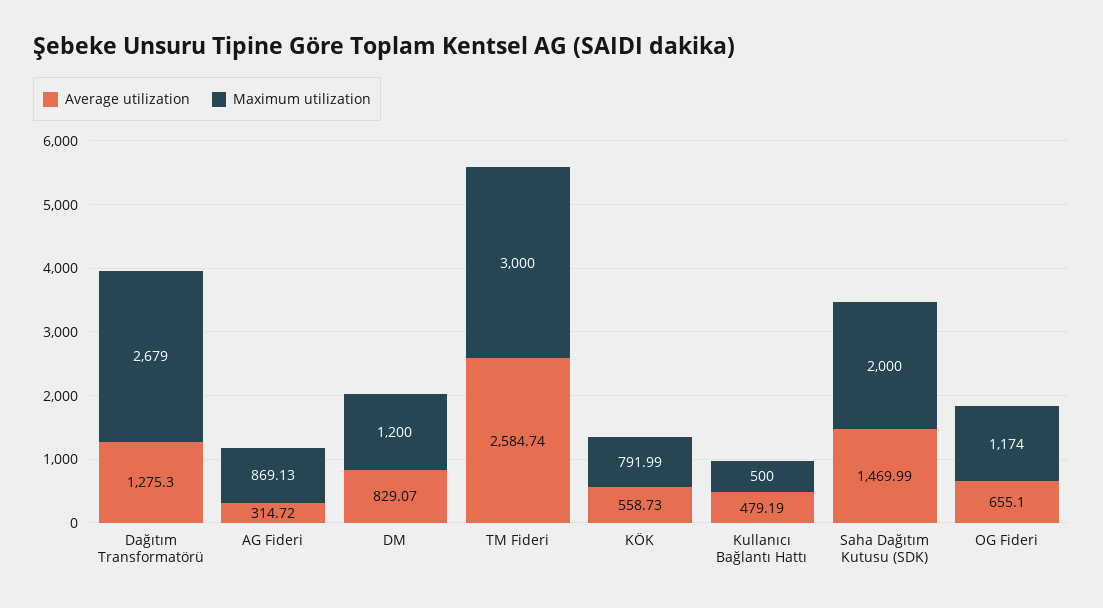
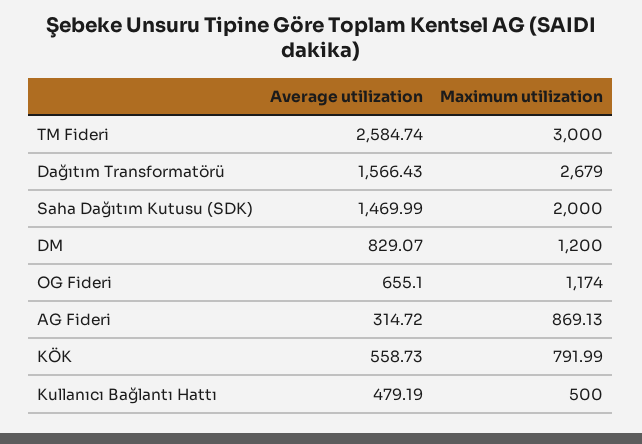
Average utilization, Dağıtım Transformatörü: 1275.3 -> 1566.43

